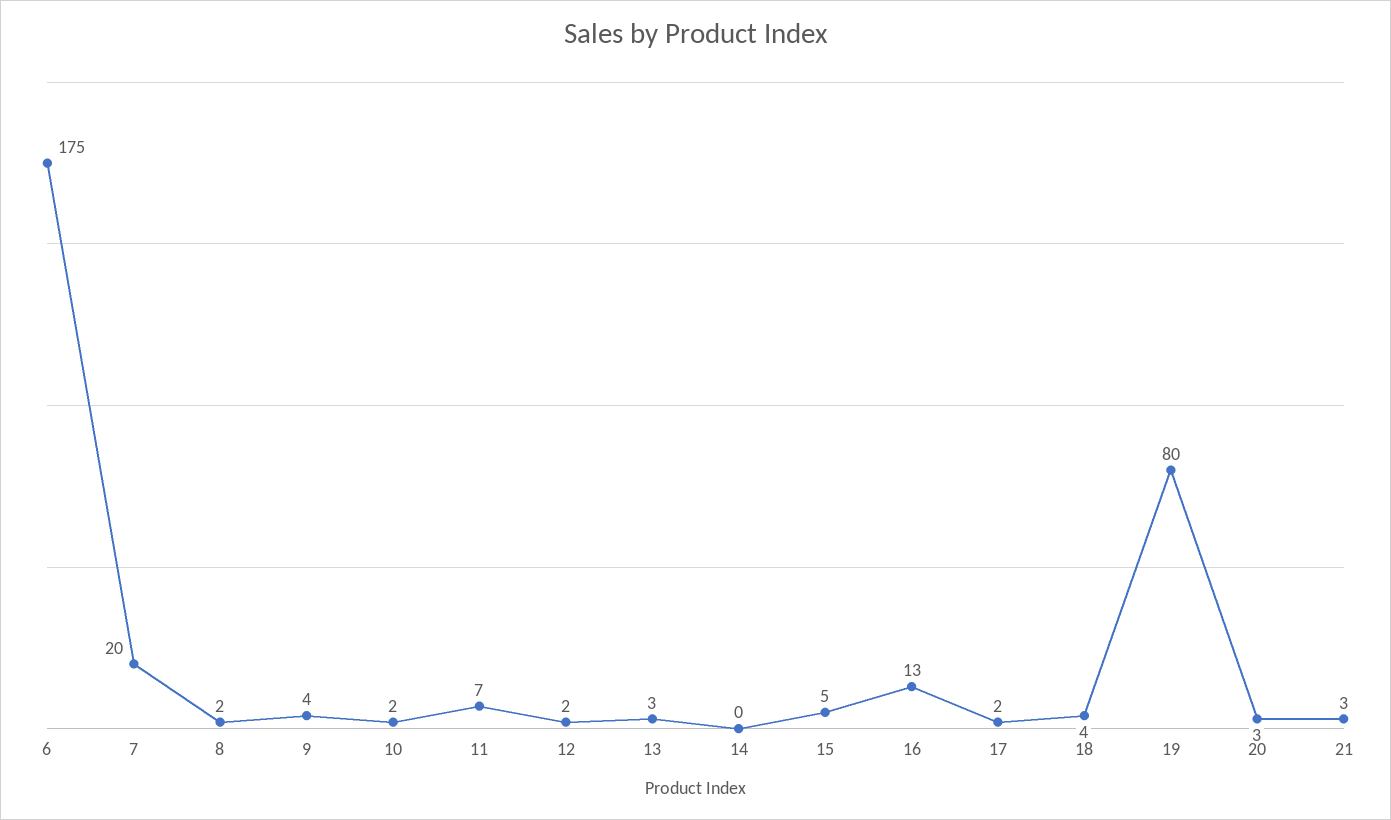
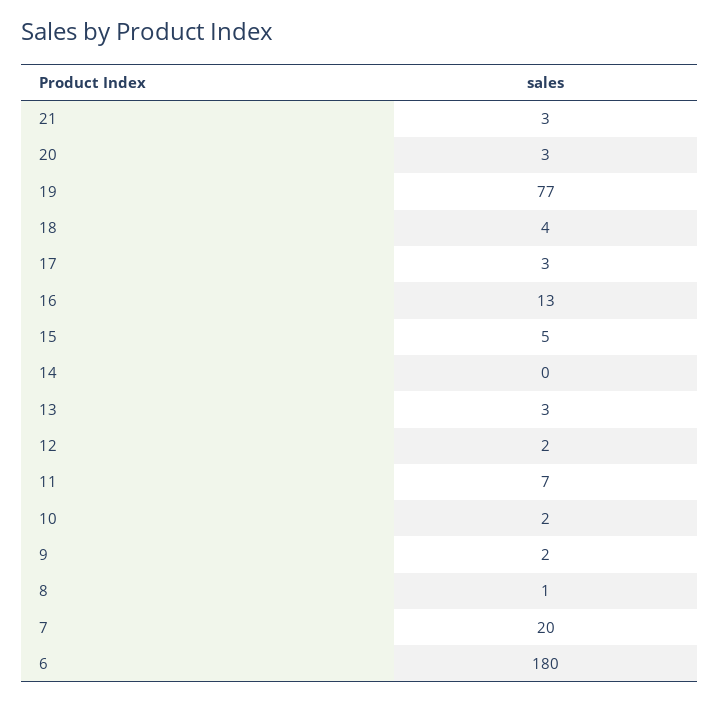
6: 175 -> 180
8: 2 -> 1
9: 4 -> 2
17: 2 -> 3
19: 80 -> 77

